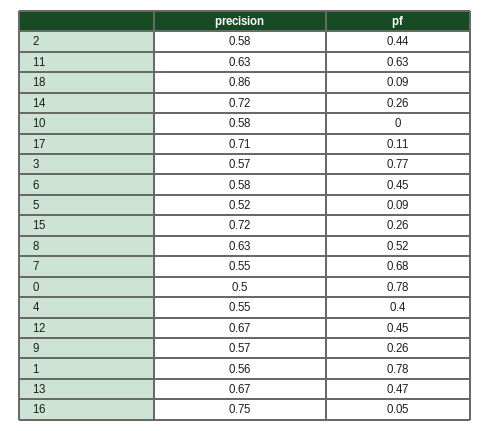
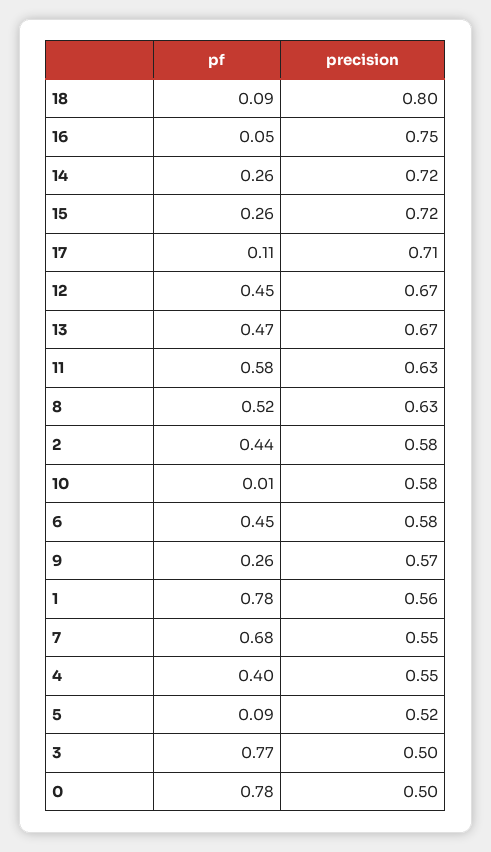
pf, 11: 0.63 -> 0.58
precision, 18: 0.86 -> 0.8
pf, 10: 0 -> 0.01
precision, 3: 0.57 -> 0.5

